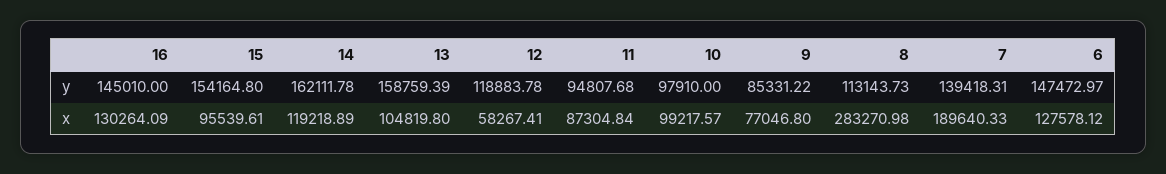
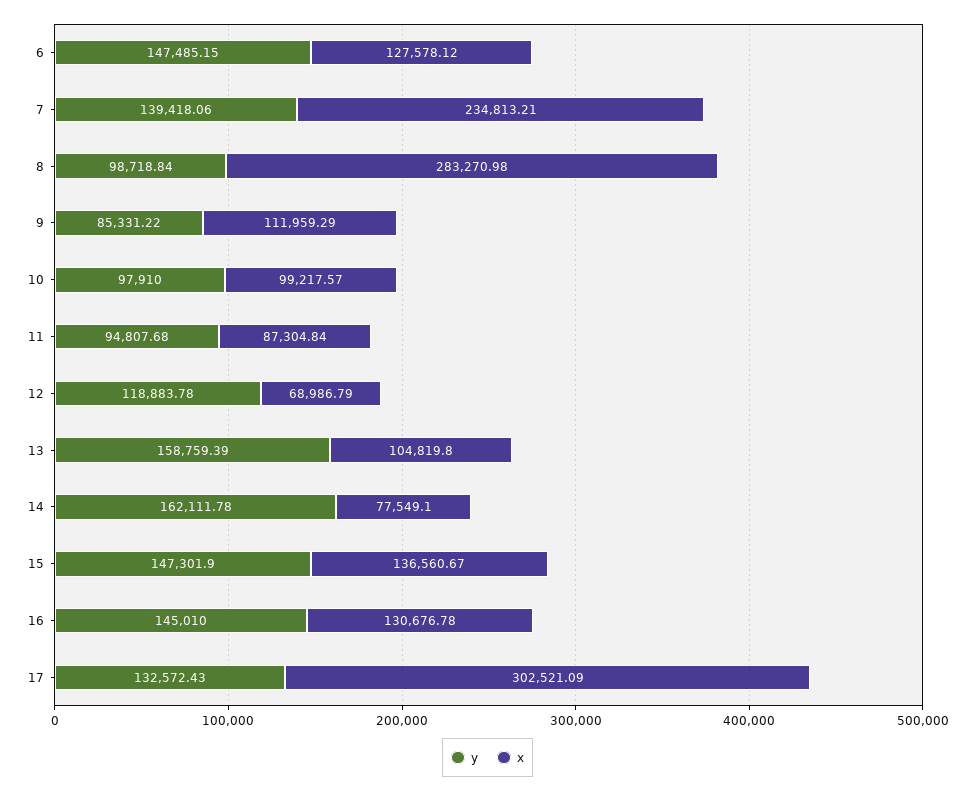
y, 15: 154164.8 -> 147301.9
y, 8: 113143.73 -> 98718.84
y, 7: 139418.31 -> 139418.06
y, 6: 147472.97 -> 147485.15
x, 16: 130264.09 -> 130676.78
x, 15: 95539.61 -> 136560.67
x, 14: 119218.89 -> 77549.1
x, 12: 58267.41 -> 68986.79
x, 9: 77046.8 -> 111959.29
x, 7: 189640.33 -> 234813.21
y, 17: none -> 132572.43
x, 17: none -> 302521.09

